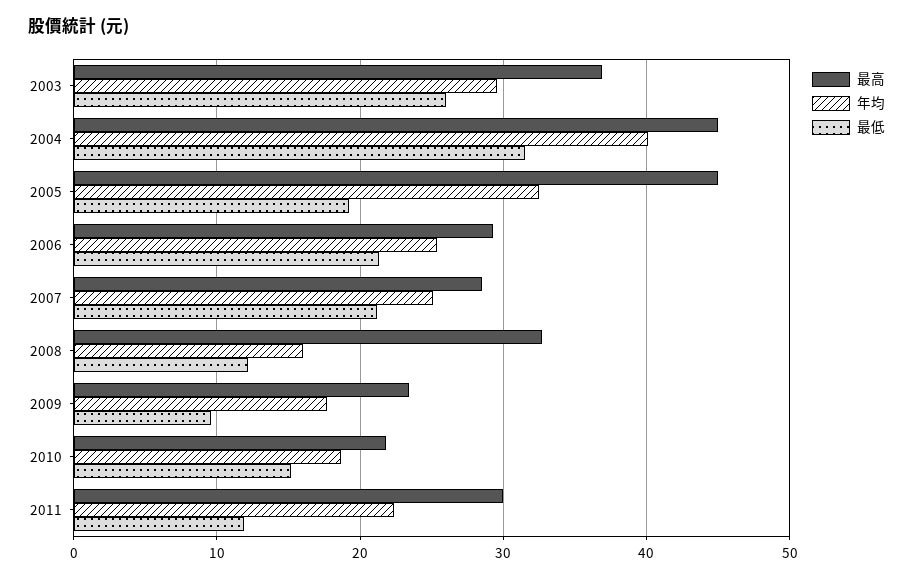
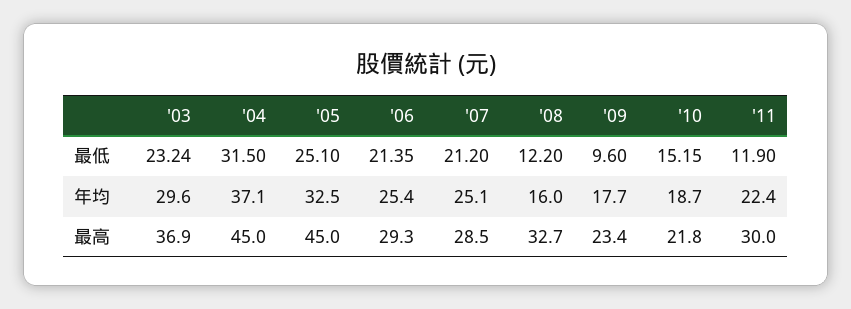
最低, 2003: 26 -> 23.24
年均, 2004: 40 -> 37.1
最低, 2005: 19 -> 25.1

